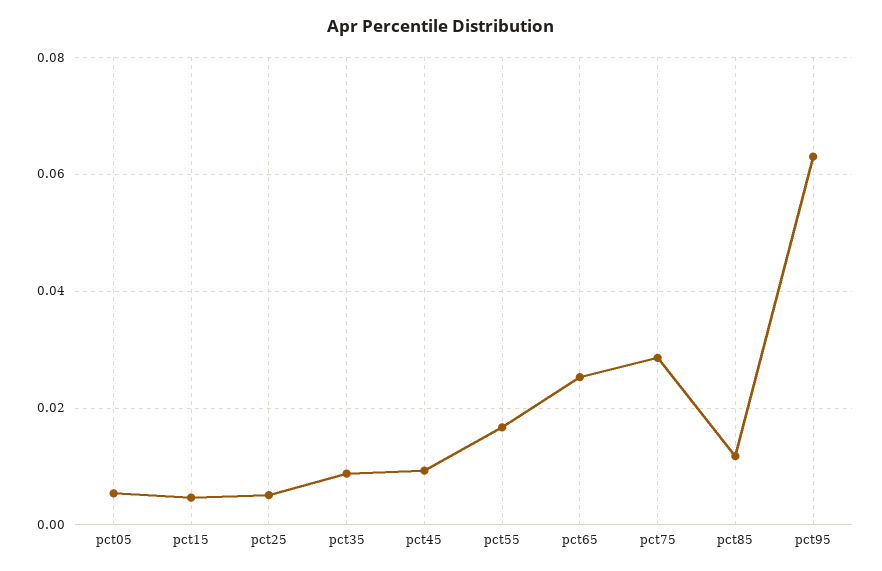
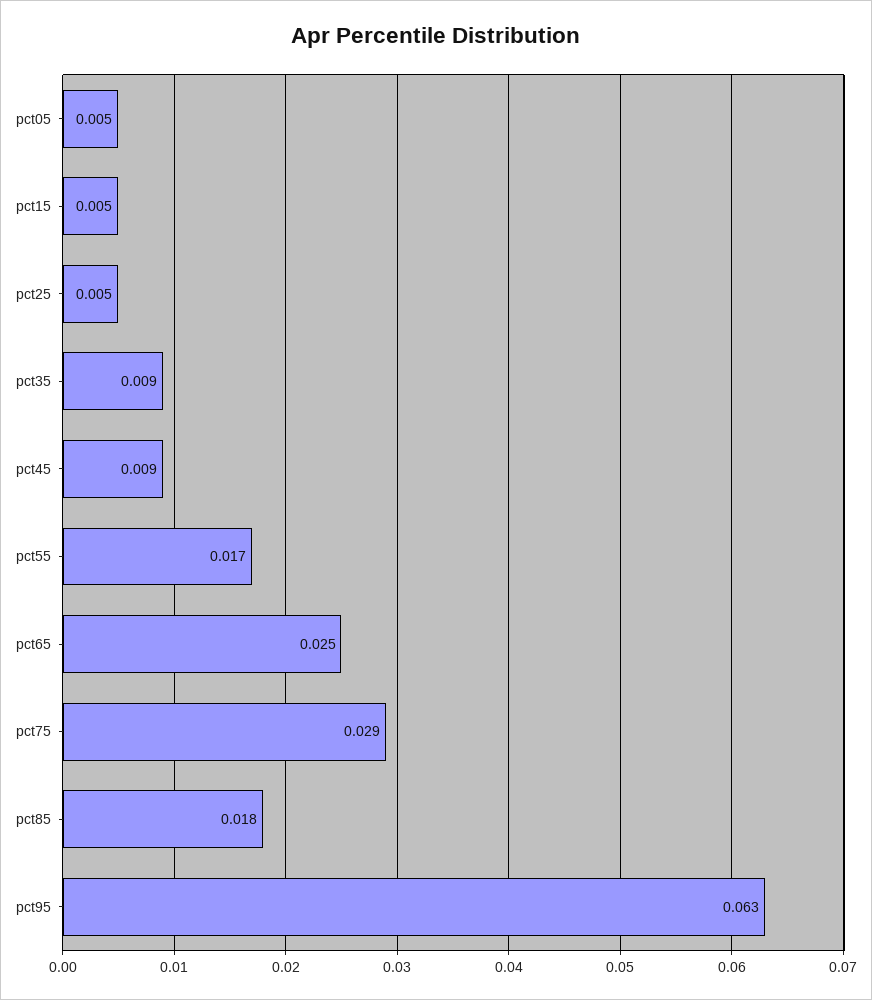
pct85: 0.012 -> 0.018

